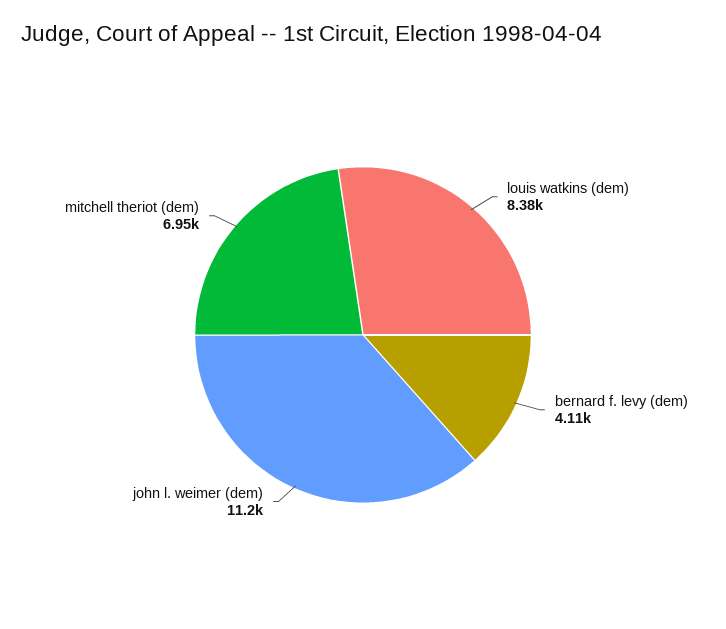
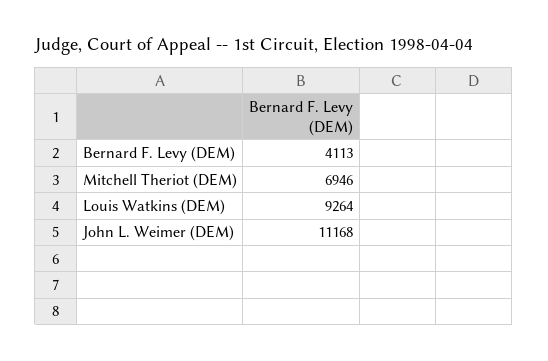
louis watkins (dem): 8380 -> 9264

